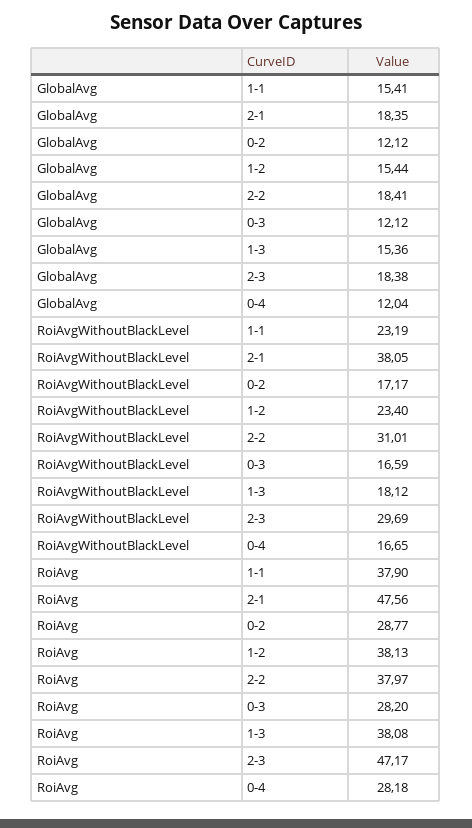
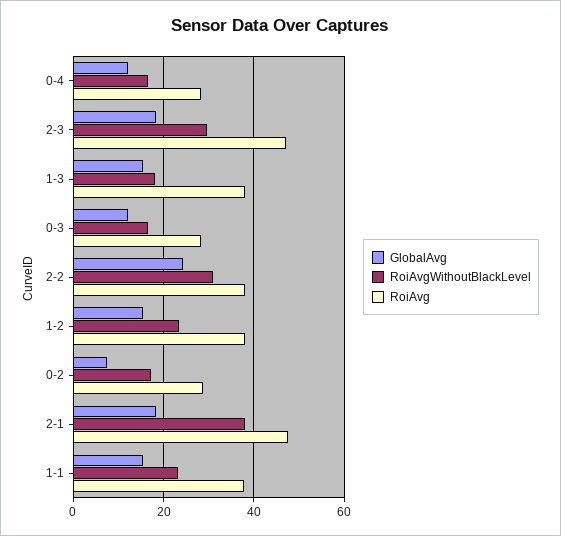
GlobalAvg, 0-2: 12.12 -> 8
GlobalAvg, 2-2: 18.41 -> 24

